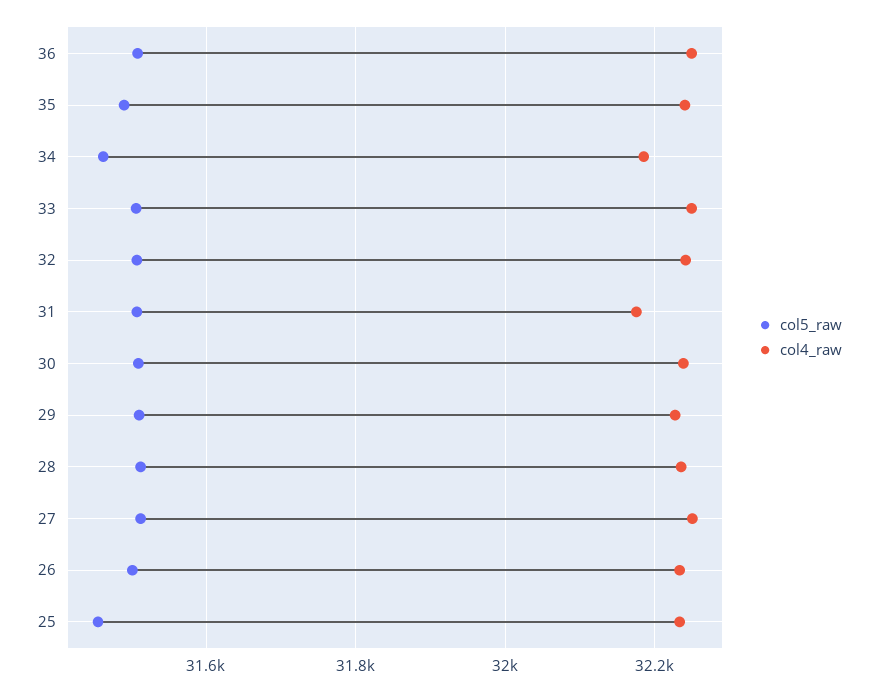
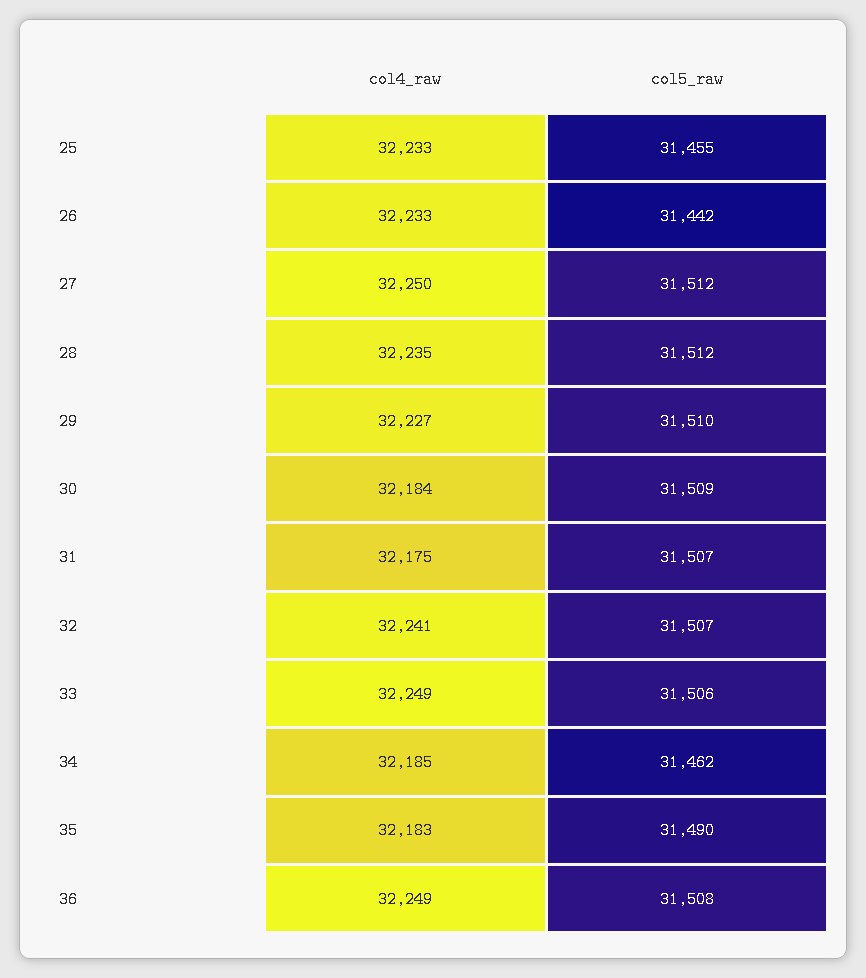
col4_raw, 35: 32240 -> 32183
col4_raw, 30: 32240 -> 32184
col5_raw, 26: 31500 -> 31442

